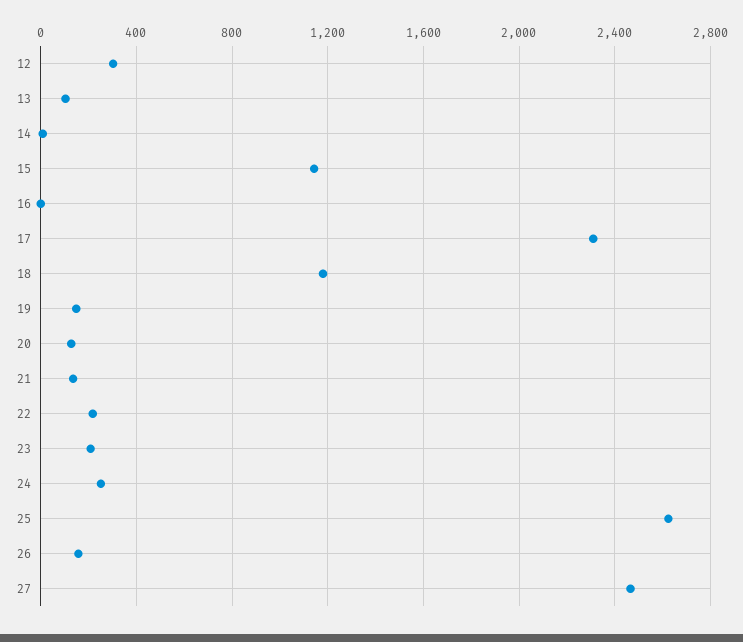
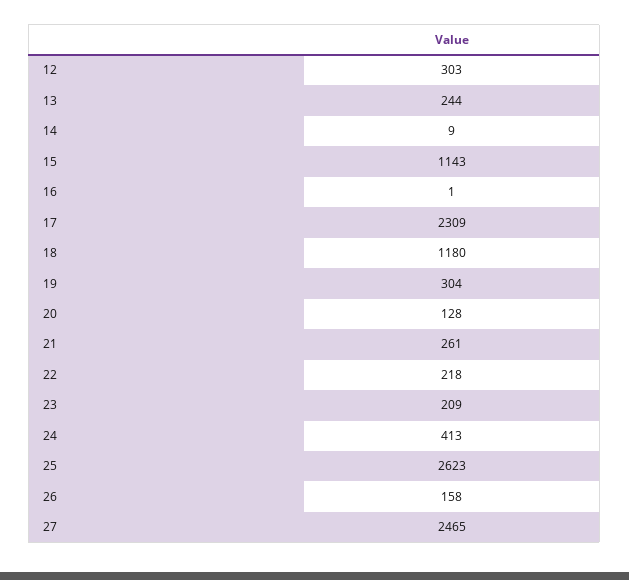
13: 100 -> 244
19: 150 -> 304
21: 150 -> 261
24: 250 -> 413

